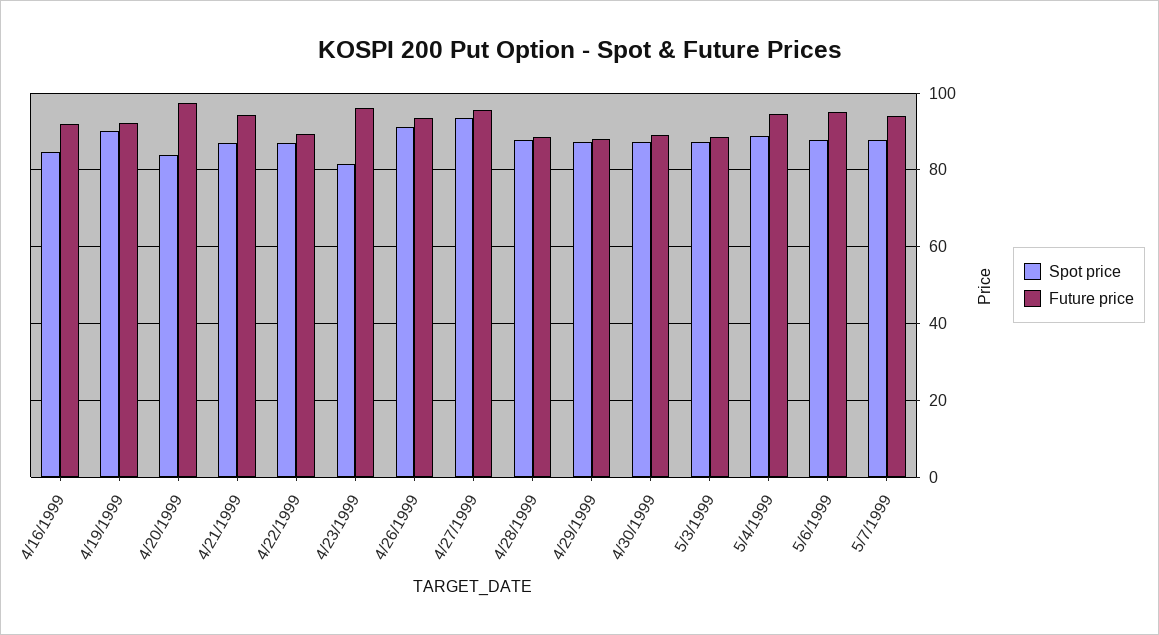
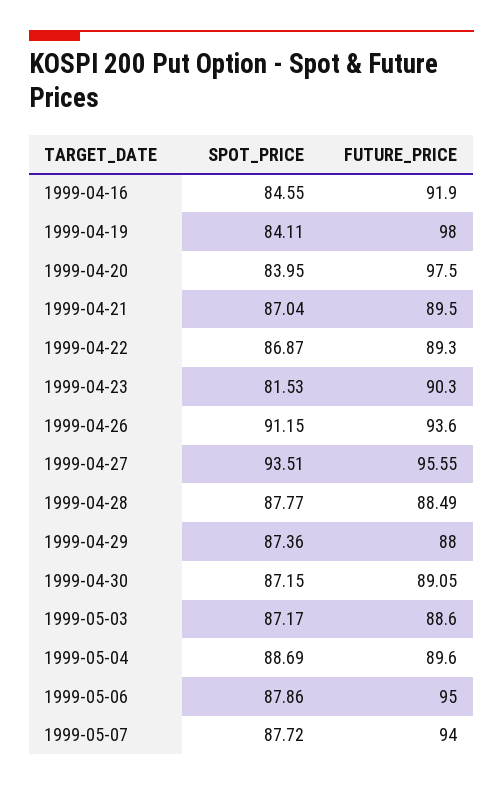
Spot price, 4/19/1999: 90 -> 84.11
Future price, 4/19/1999: 92 -> 98
Future price, 4/21/1999: 94 -> 89.5
Future price, 4/23/1999: 96 -> 90.3
Future price, 5/4/1999: 94 -> 89.6

